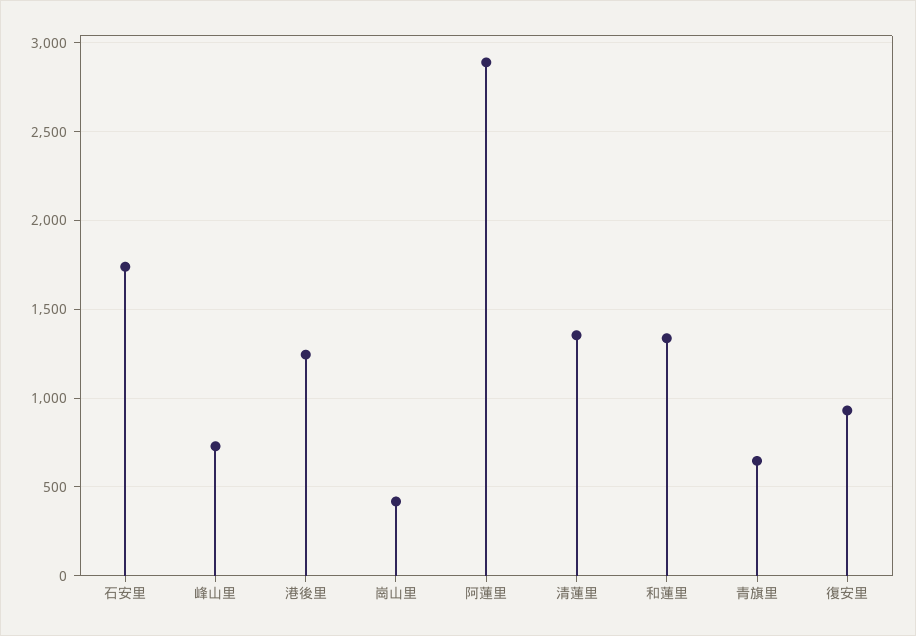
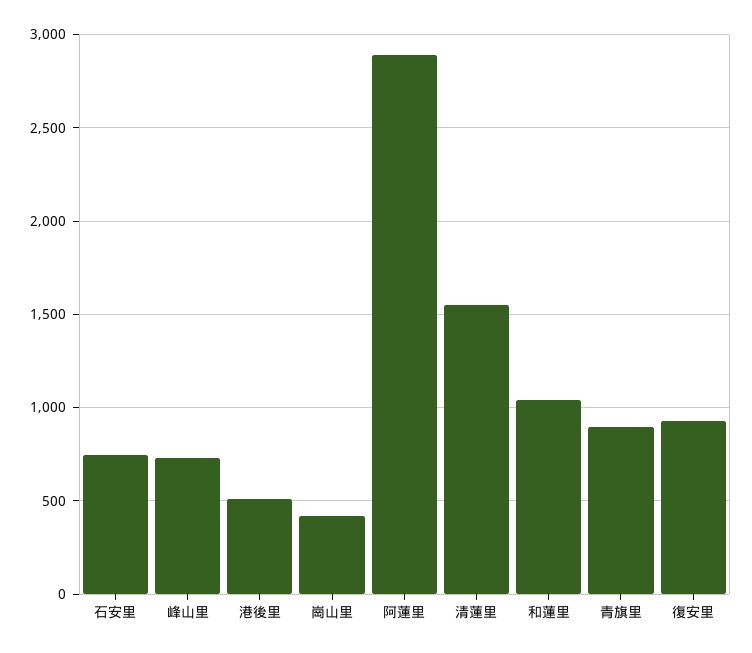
石安里: 1750 -> 750
港後里: 1250 -> 500
清蓮里: 1350 -> 1550
和蓮里: 1350 -> 1050
青旗里: 650 -> 900

